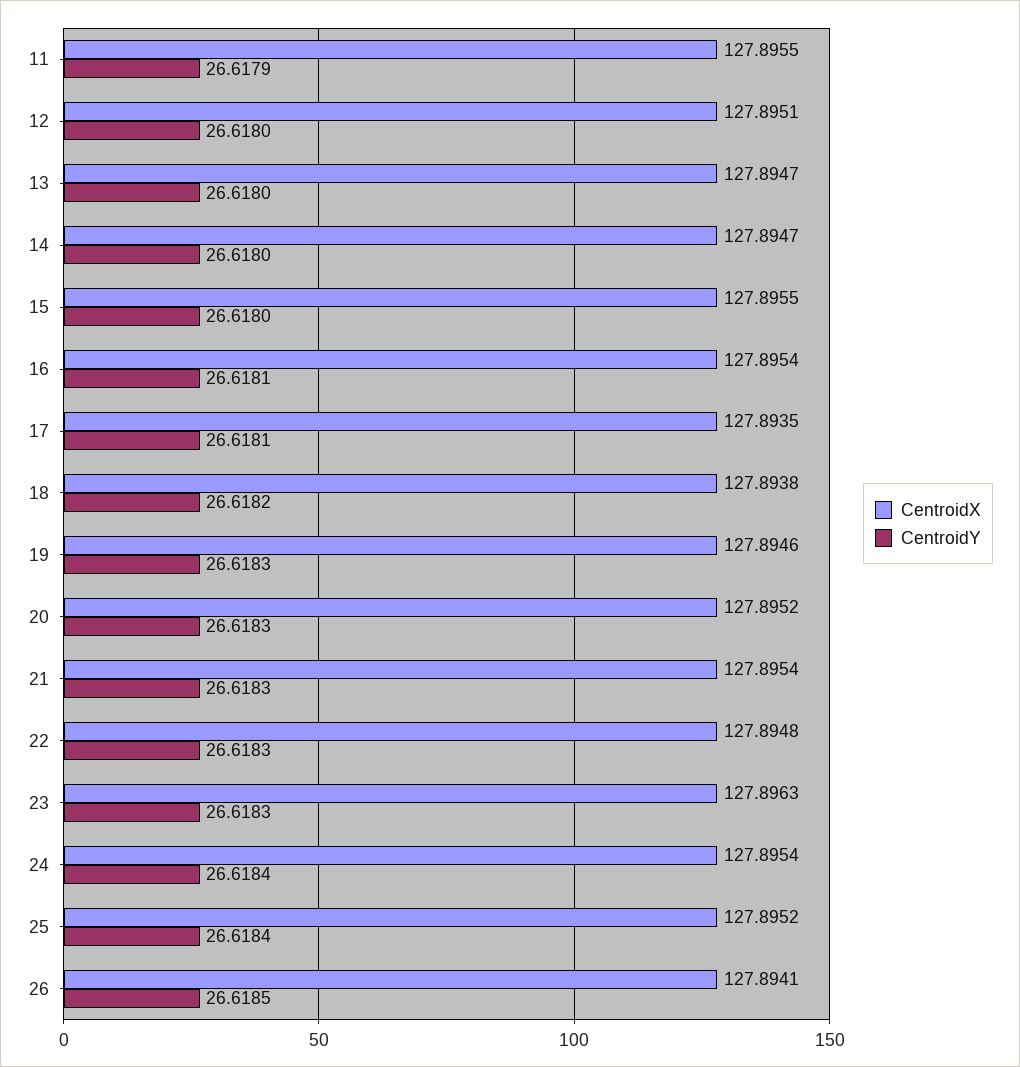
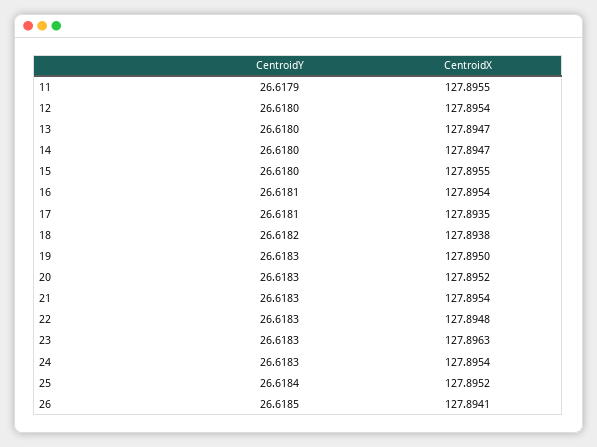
CentroidX, 12: 127.8951 -> 127.8954
CentroidX, 19: 127.8946 -> 127.895
CentroidY, 24: 26.6184 -> 26.6183

